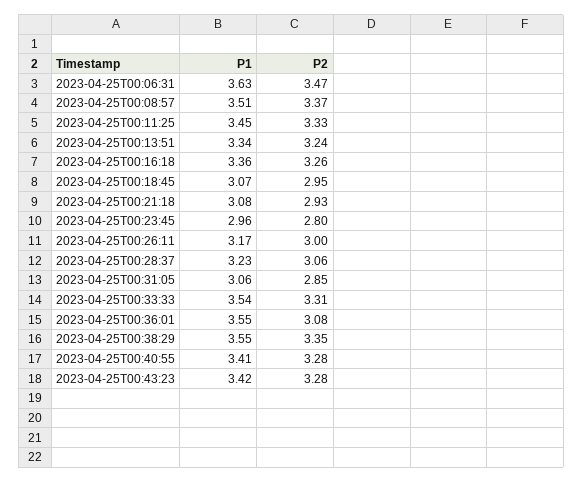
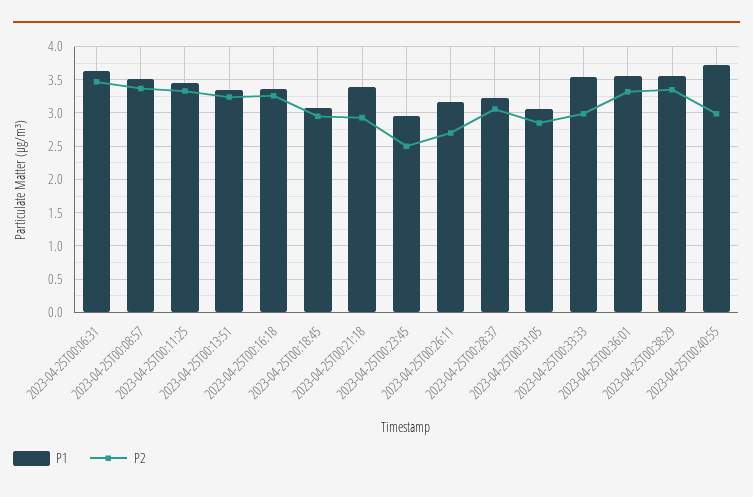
P1, 2023-04-25T00:21:18: 3.08 -> 3.4
P2, 2023-04-25T00:23:45: 2.8 -> 2.5
P2, 2023-04-25T00:26:11: 3 -> 2.7
P2, 2023-04-25T00:33:33: 3.31 -> 3
P2, 2023-04-25T00:36:01: 3.08 -> 3.3
P1, 2023-04-25T00:40:55: 3.41 -> 3.7
P2, 2023-04-25T00:40:55: 3.28 -> 3
P1, 2023-04-25T00:43:23: 3.42 -> none
P2, 2023-04-25T00:43:23: 3.28 -> none

